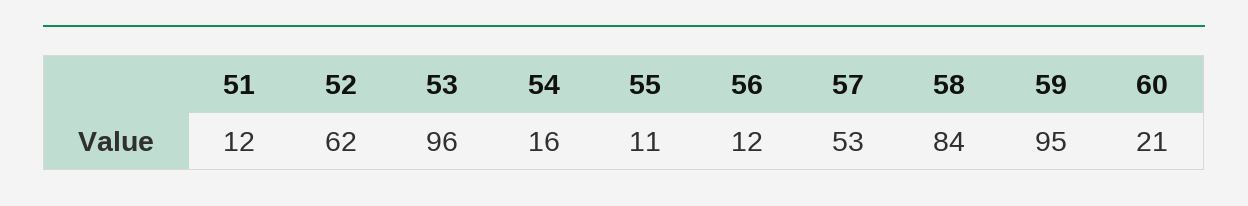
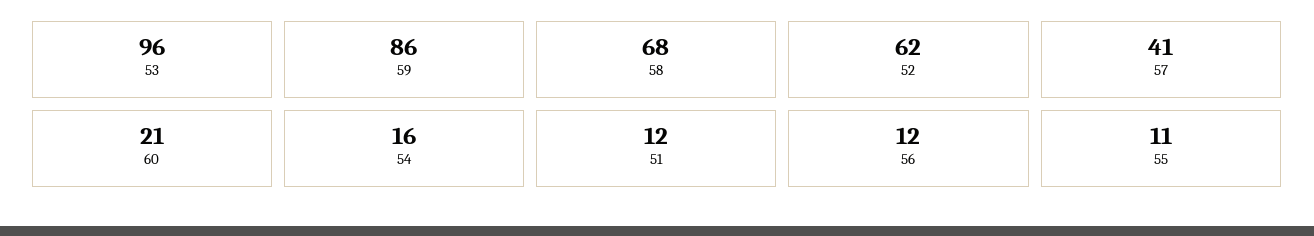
57: 53 -> 41
58: 84 -> 68
59: 95 -> 86

